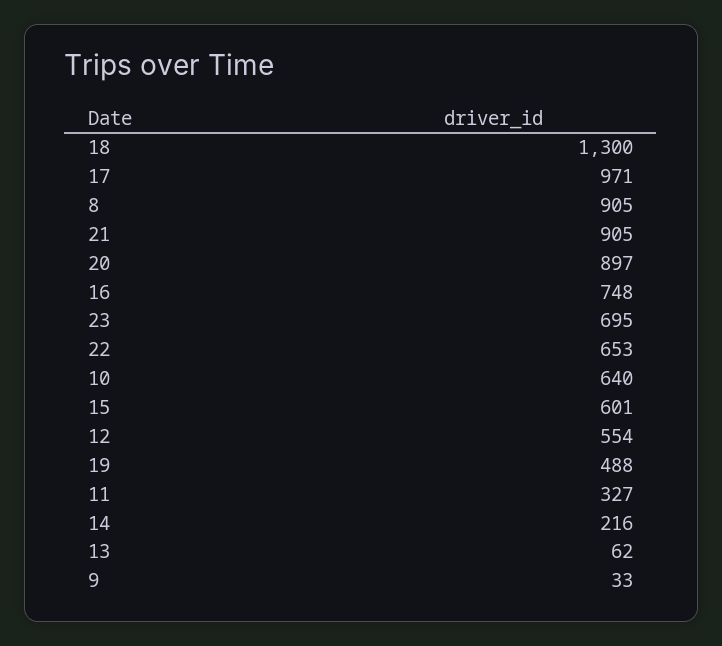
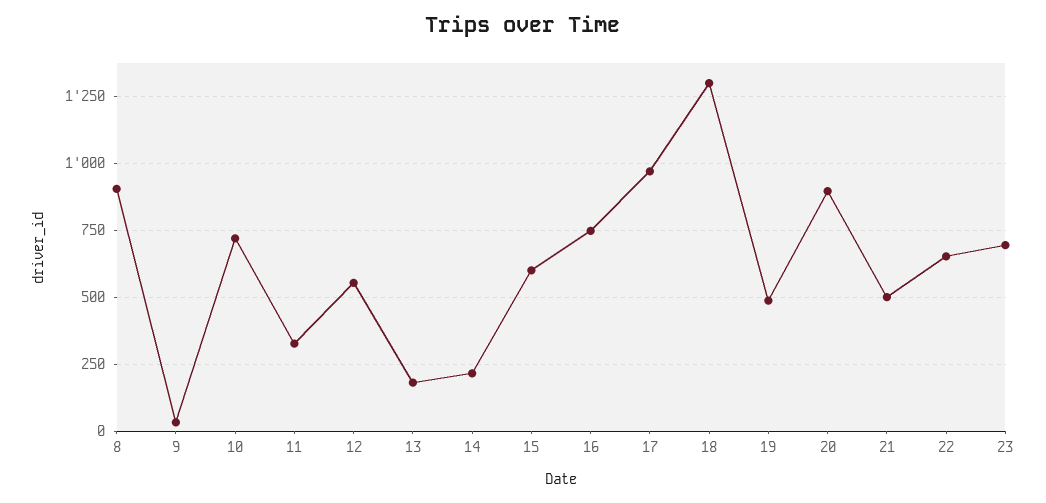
21: 905 -> 500
10: 640 -> 725
13: 62 -> 175

